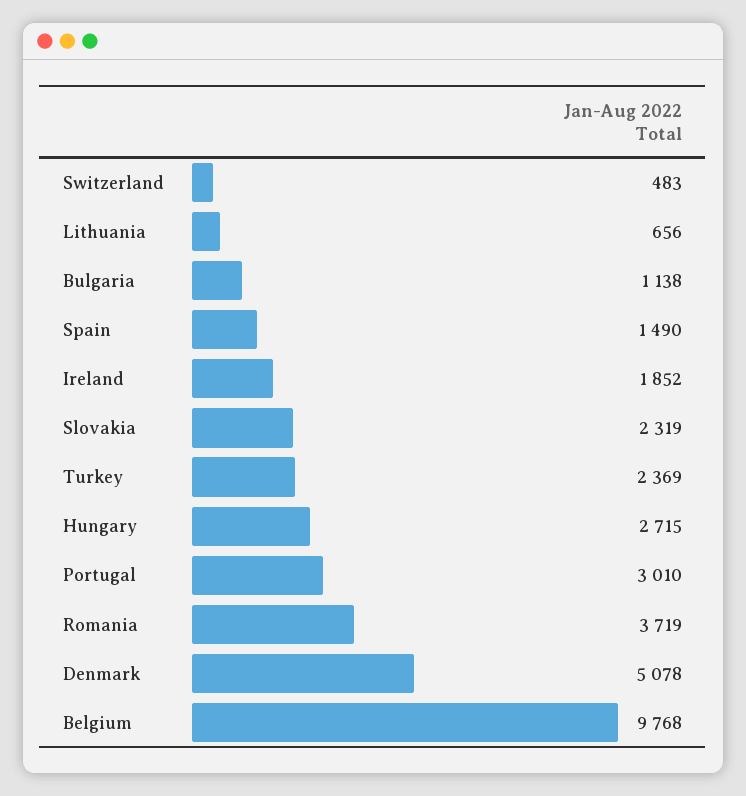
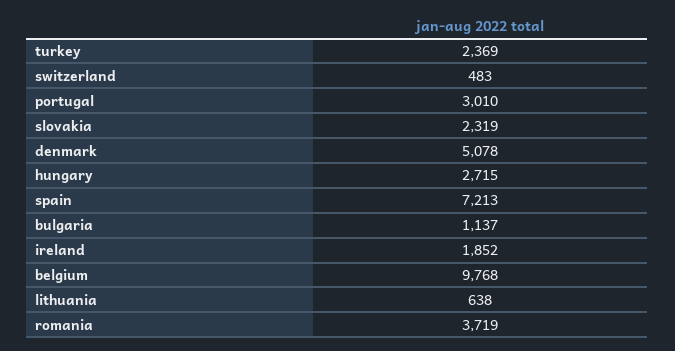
Lithuania: 656 -> 638
Bulgaria: 1138 -> 1137
Spain: 1490 -> 7213

